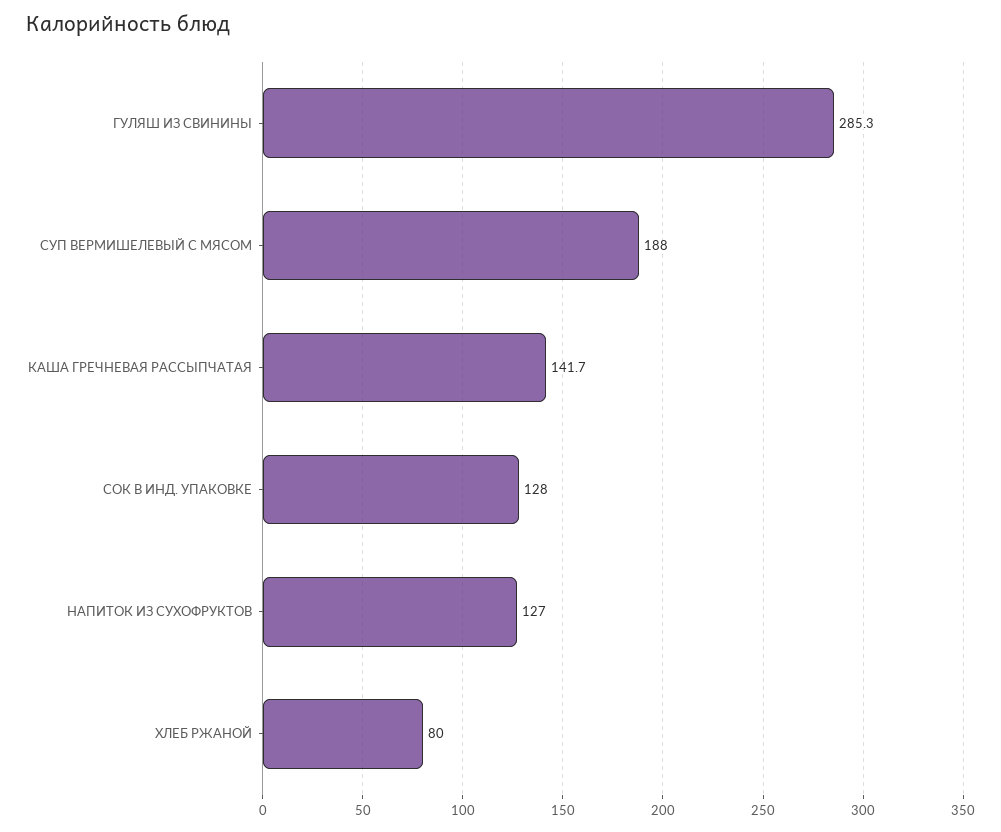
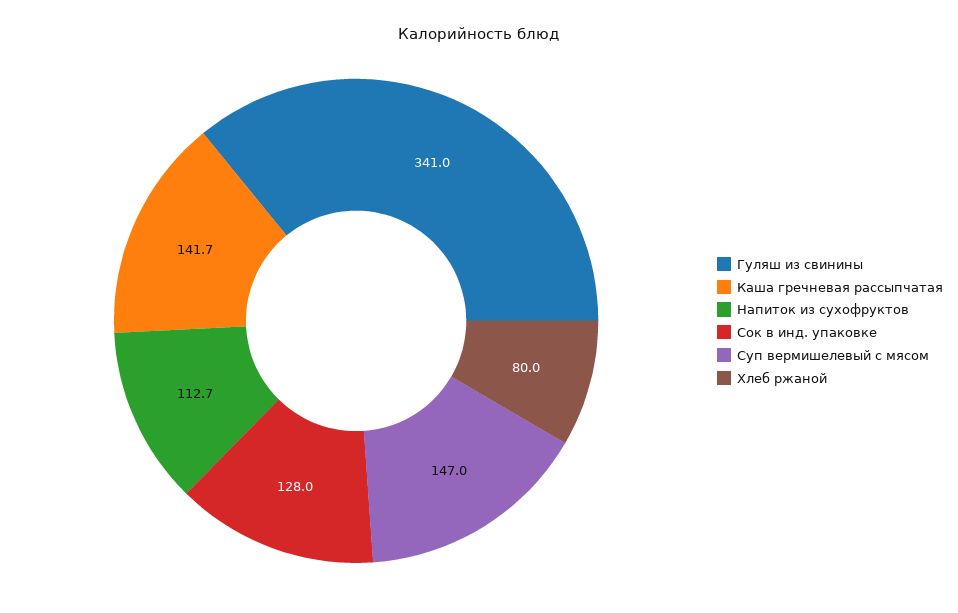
ГУЛЯШ ИЗ СВИНИНЫ: 285.3 -> 341
СУП ВЕРМИШЕЛЕВЫЙ С МЯСОМ: 188 -> 147
НАПИТОК ИЗ СУХОФРУКТОВ: 127 -> 112.7

